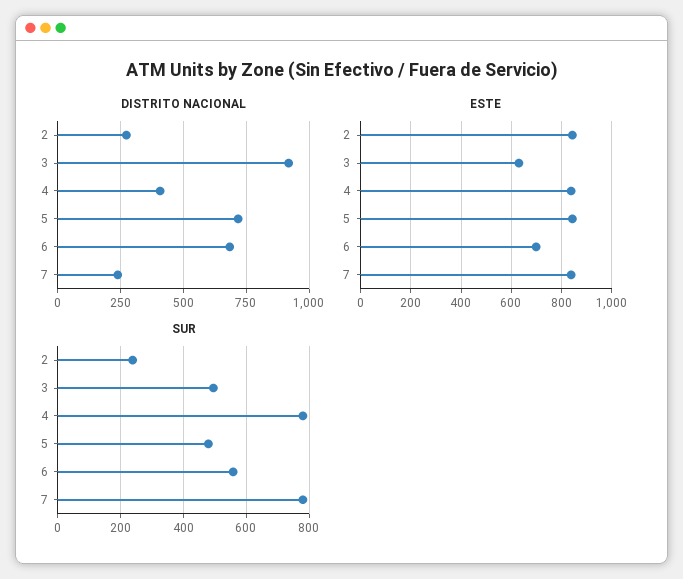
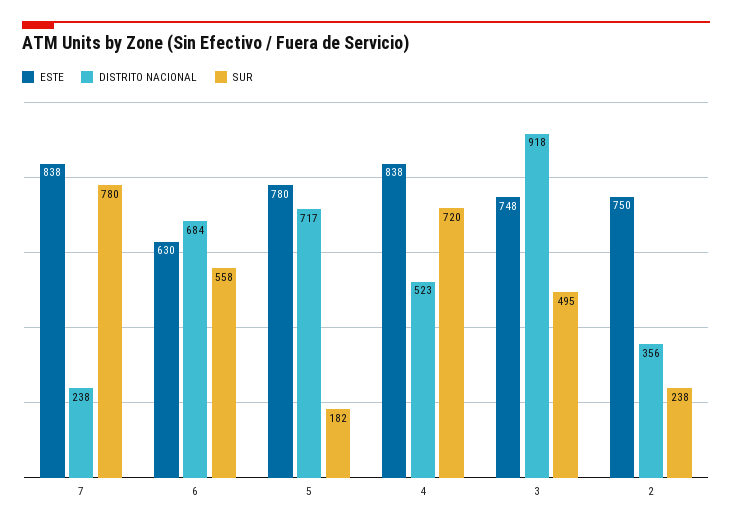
DISTRITO NACIONAL, 2: 275 -> 356
DISTRITO NACIONAL, 4: 400 -> 523
ESTE, 2: 850 -> 750
ESTE, 3: 625 -> 748
ESTE, 5: 850 -> 780
ESTE, 6: 700 -> 630
SUR, 4: 780 -> 720
SUR, 5: 480 -> 182

